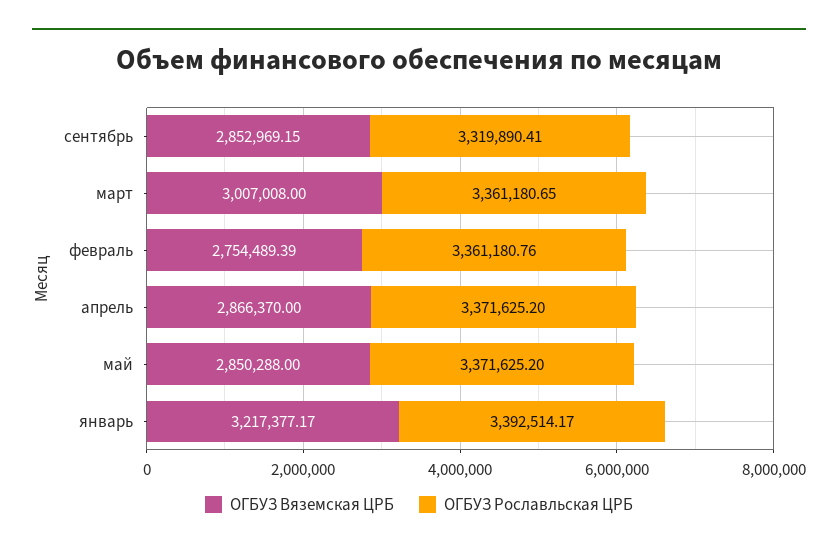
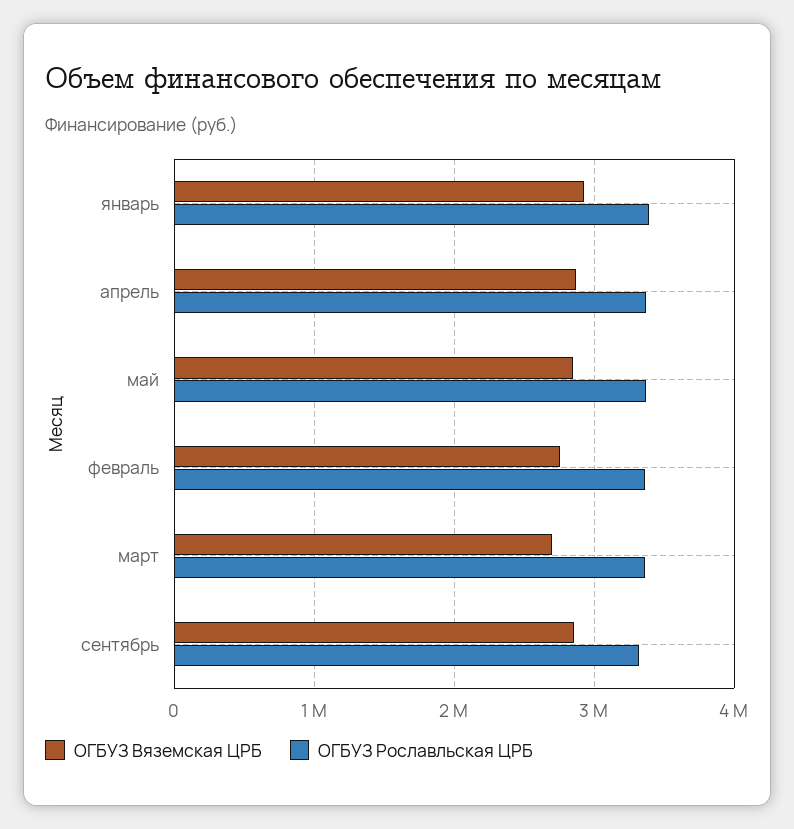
ОГБУЗ Вяземская ЦРБ, март: 3007008 -> 2700000
ОГБУЗ Вяземская ЦРБ, январь: 3217377.17 -> 2900000

